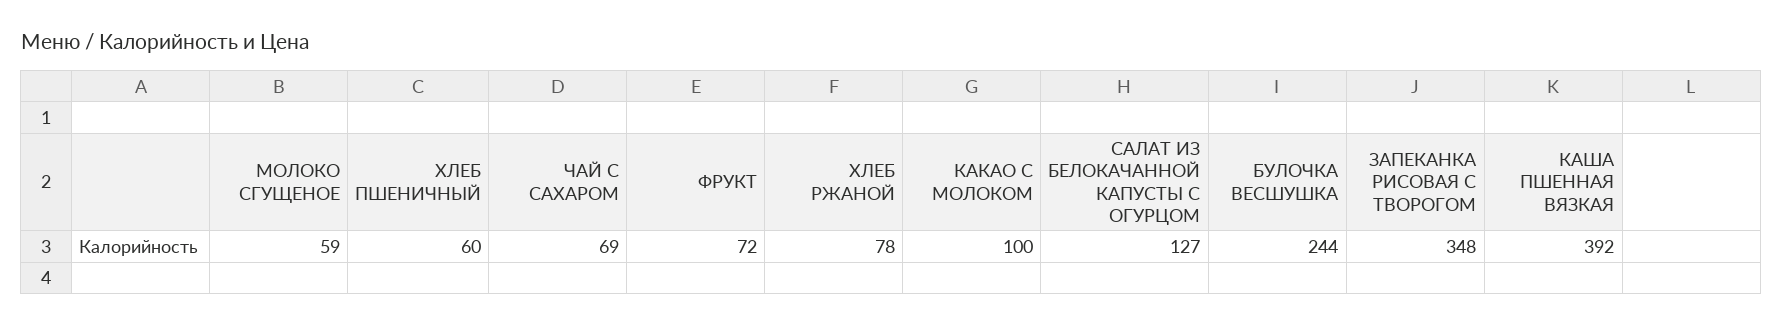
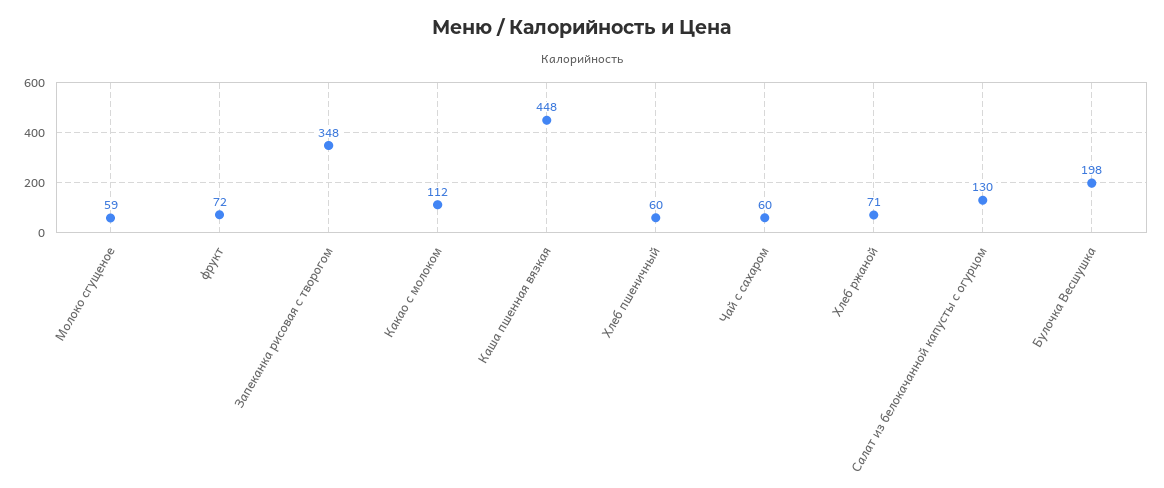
ЧАЙ С САХАРОМ: 69 -> 60
ХЛЕБ РЖАНОЙ: 78 -> 71
КАКАО С МОЛОКОМ: 100 -> 112
САЛАТ ИЗ БЕЛОКАЧАННОЙ КАПУСТЫ С ОГУРЦОМ: 127 -> 130
БУЛОЧКА ВЕСШУШКА: 244 -> 198
КАША ПШЕННАЯ ВЯЗКАЯ: 392 -> 448

